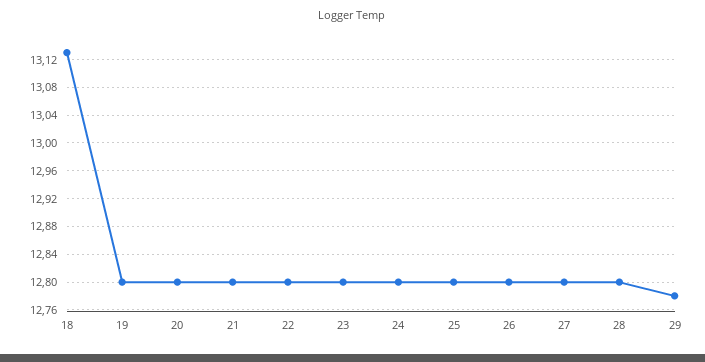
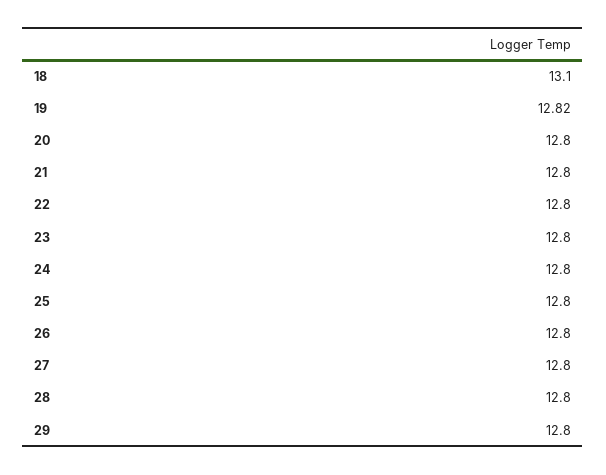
18: 13.13 -> 13.1
19: 12.8 -> 12.82
29: 12.78 -> 12.8

